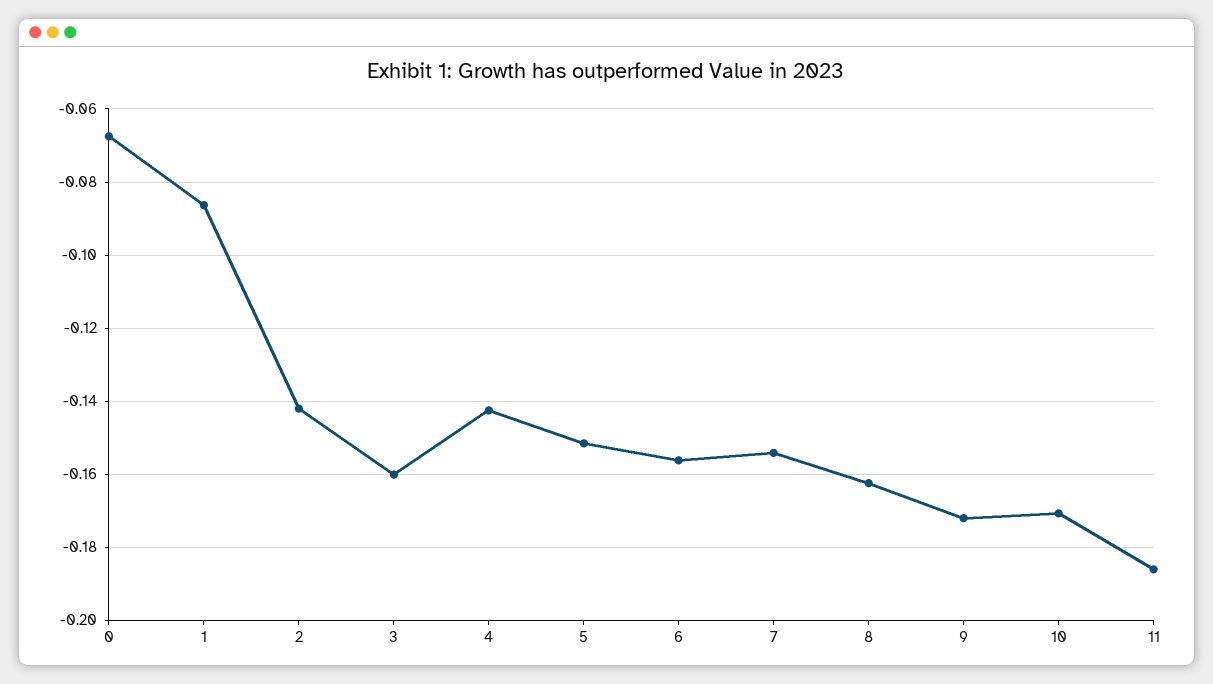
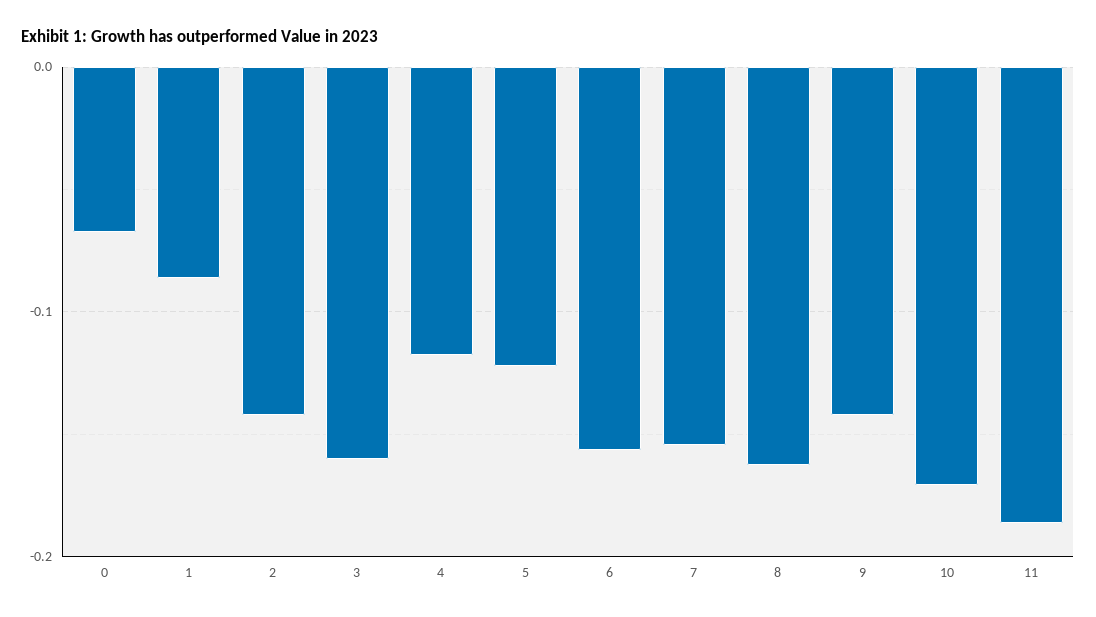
4: -0.142 -> -0.12
5: -0.152 -> -0.12
9: -0.172 -> -0.14

